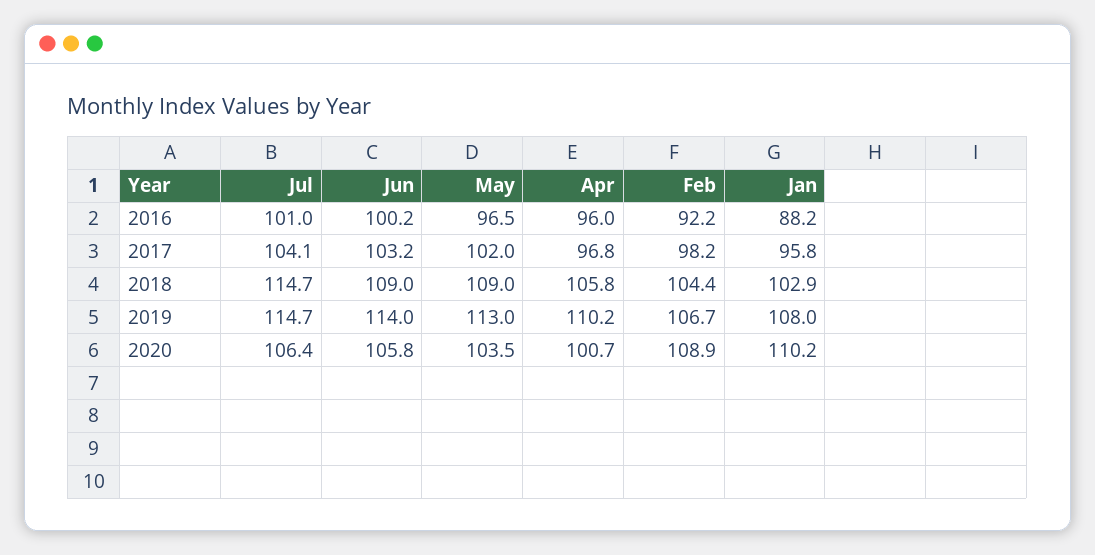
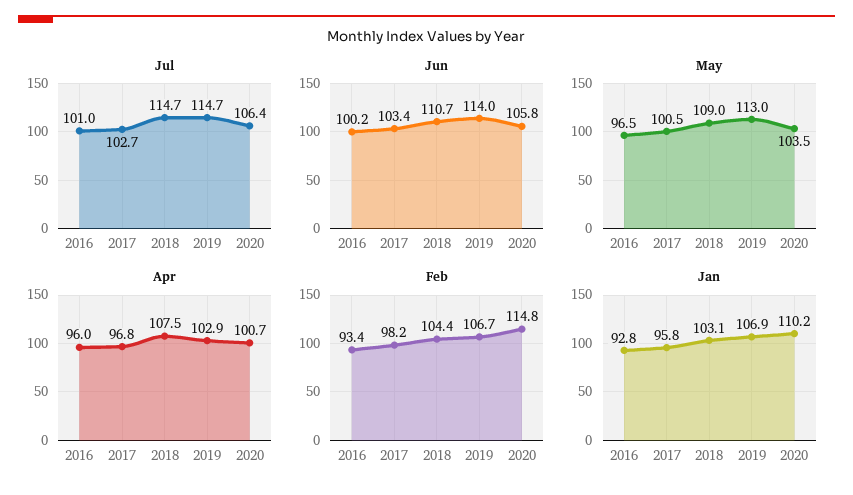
Feb, 2016: 92.2 -> 93.4
Jan, 2016: 88.2 -> 92.8
Jul, 2017: 104.1 -> 102.7
Jun, 2017: 103.2 -> 103.4
May, 2017: 102 -> 100.5
Jun, 2018: 109 -> 110.7
Apr, 2018: 105.8 -> 107.5
Jan, 2018: 102.9 -> 103.1
Apr, 2019: 110.2 -> 102.9
Jan, 2019: 108 -> 106.9
Feb, 2020: 108.9 -> 114.8

